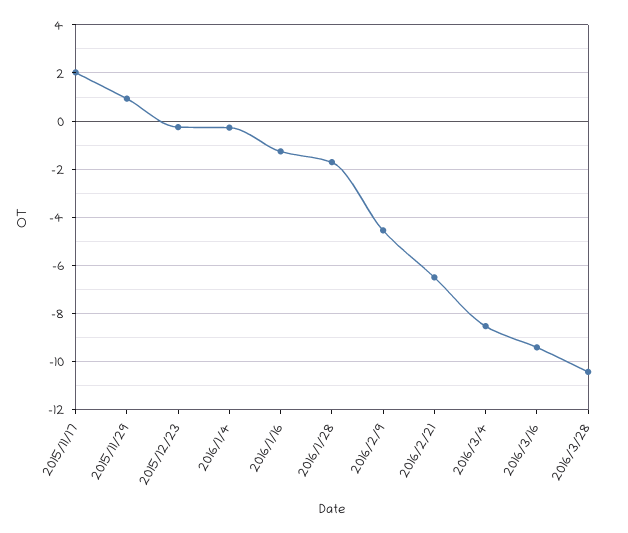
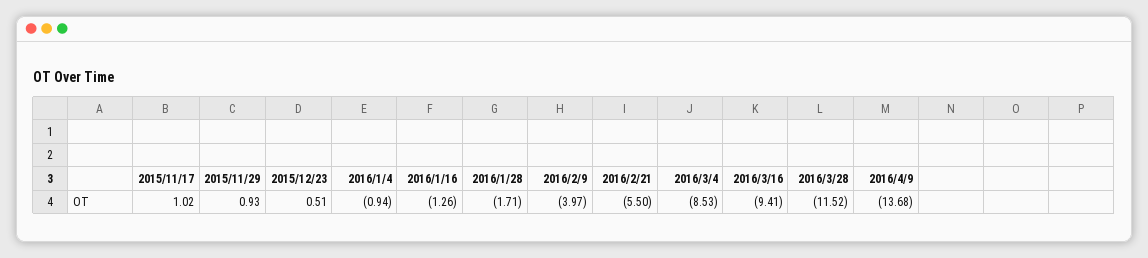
2015/11/17: 2 -> 1.02
2015/12/23: -0.25 -> 0.51
2016/1/4: -0.25 -> -0.94
2016/2/9: -4.5 -> -3.97
2016/2/21: -6.5 -> -5.5
2016/3/28: -10.5 -> -11.52
2016/4/9: none -> -13.68

